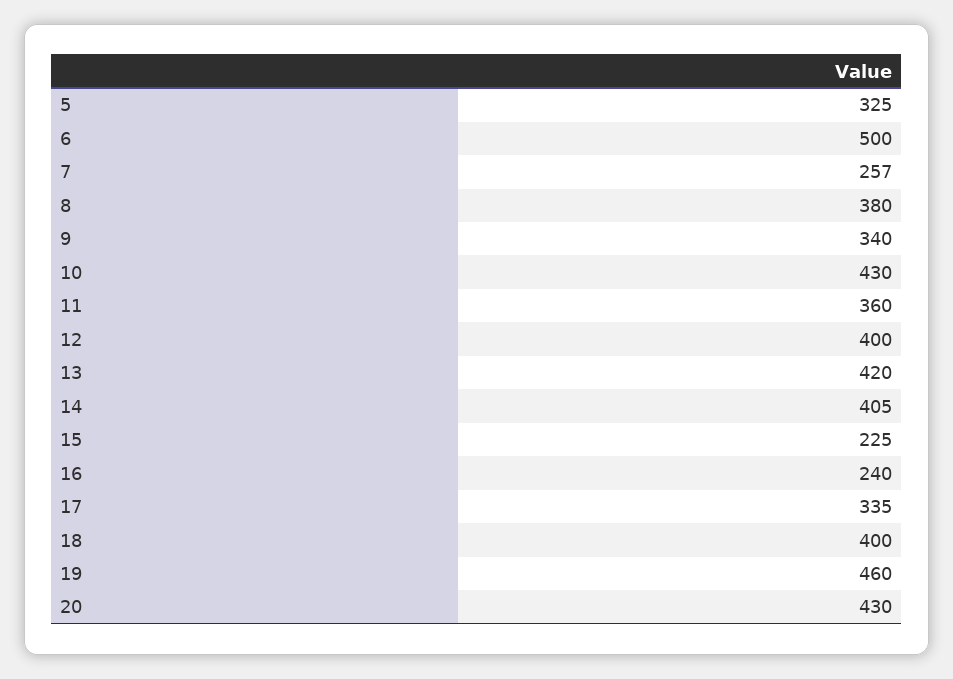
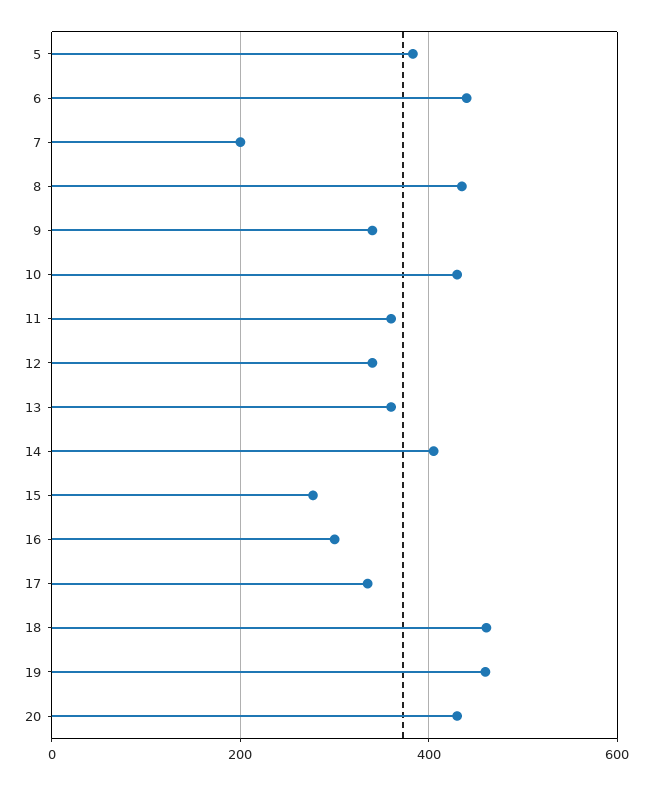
5: 325 -> 380
6: 500 -> 440
7: 257 -> 200
8: 380 -> 440
12: 400 -> 340
13: 420 -> 360
15: 225 -> 280
16: 240 -> 300
18: 400 -> 460

